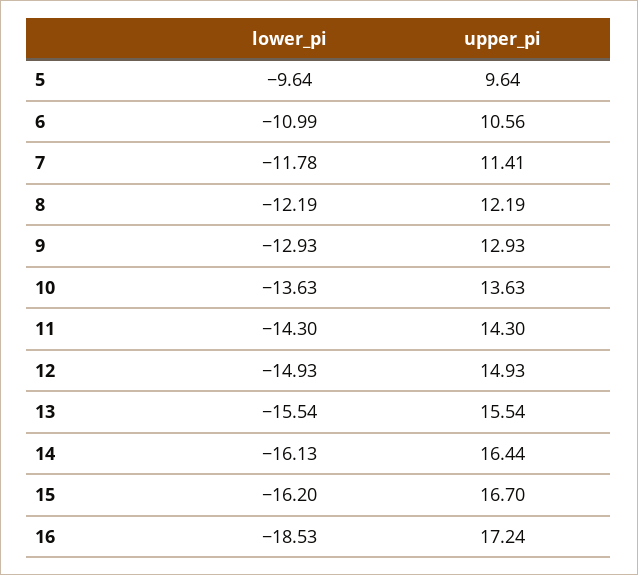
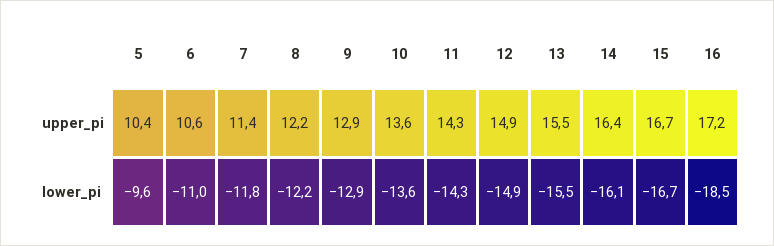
upper_pi, 5: 9.64 -> 10.4
lower_pi, 15: -16.2 -> -16.7

